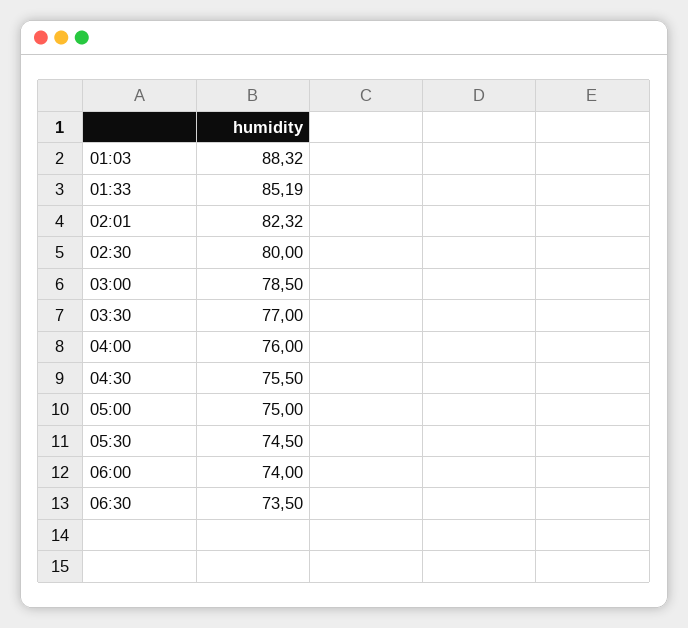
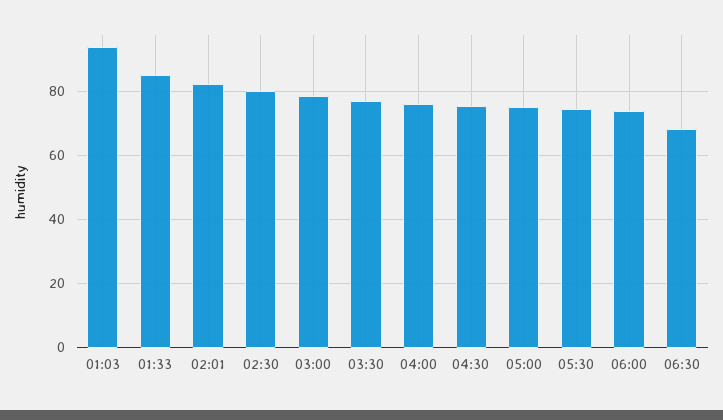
01:03: 88.32 -> 94
06:30: 73.5 -> 68

